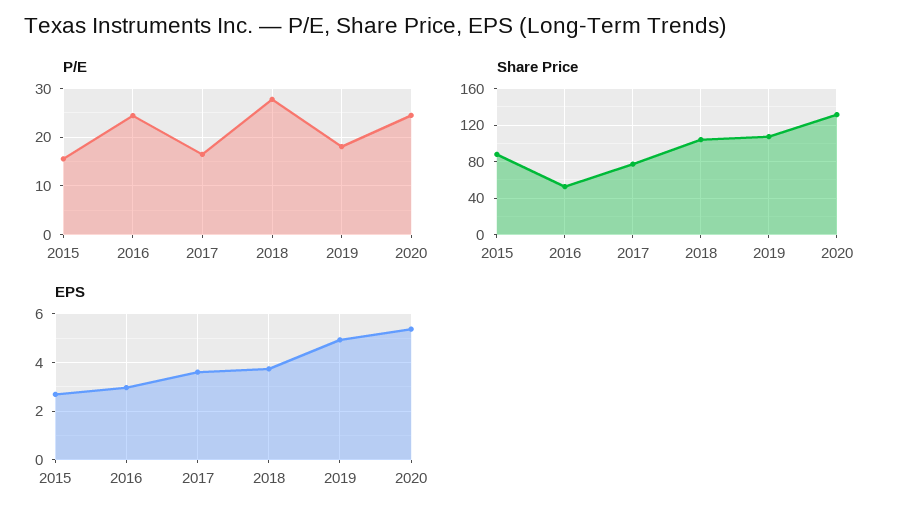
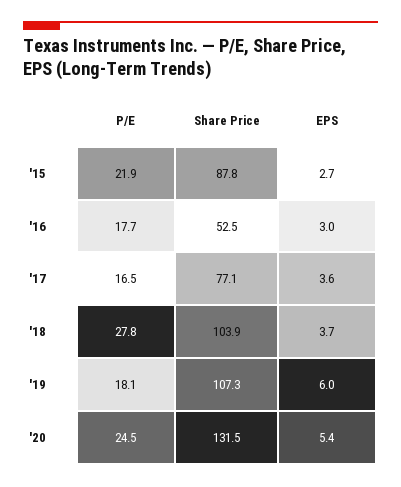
P/E, 2015: 16 -> 21.9
P/E, 2016: 24 -> 17.7
EPS, 2019: 5 -> 6

